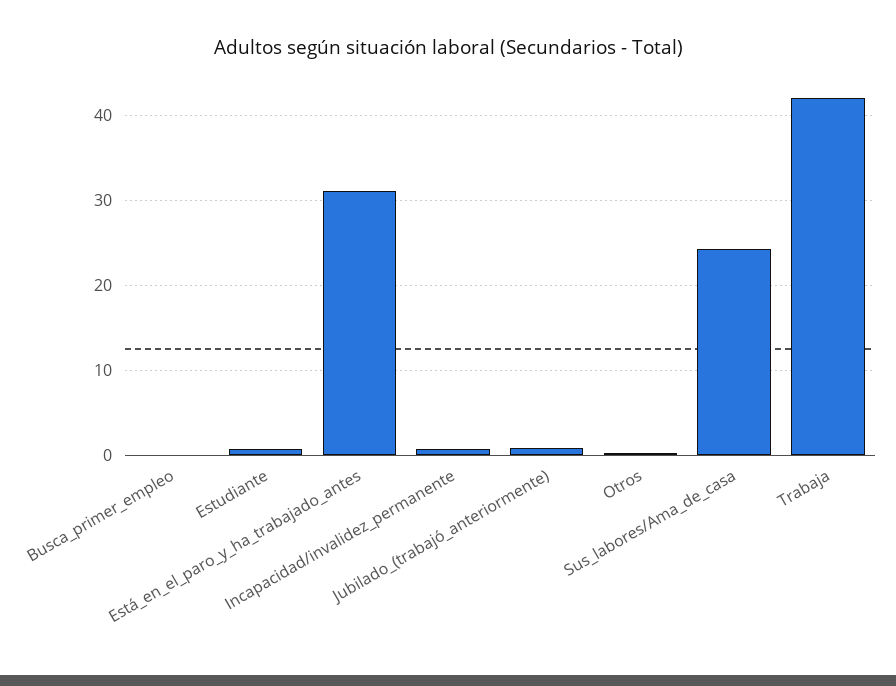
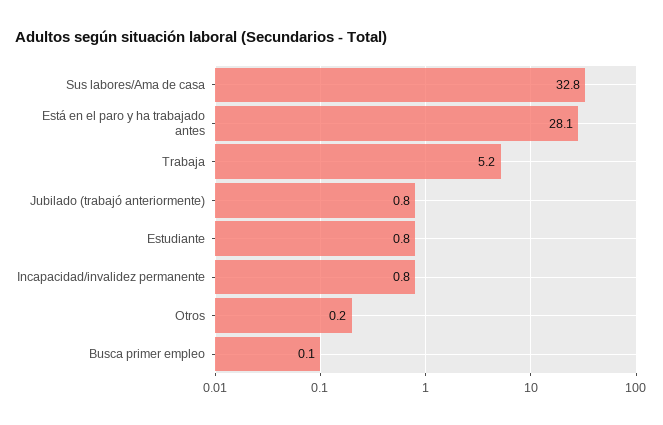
Está_en_el_paro_y_ha_trabajado_antes: 31 -> 28.1
Sus_labores/Ama_de_casa: 24 -> 32.8
Trabaja: 42 -> 5.2

